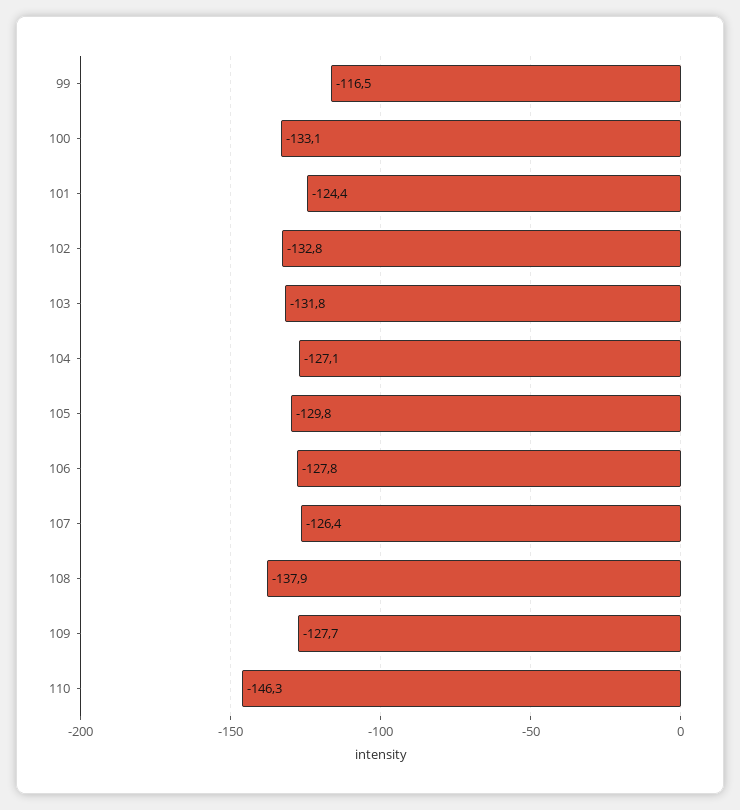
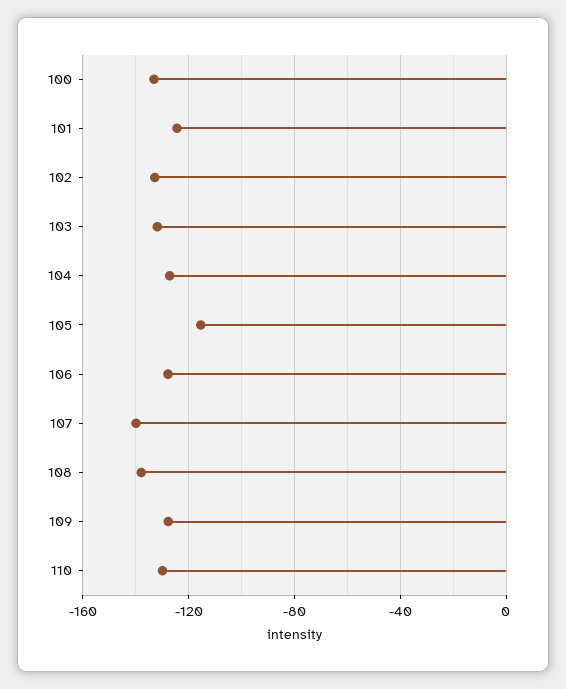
99: -116.5 -> none
105: -129.8 -> -115
107: -126.4 -> -140
110: -146.3 -> -130

